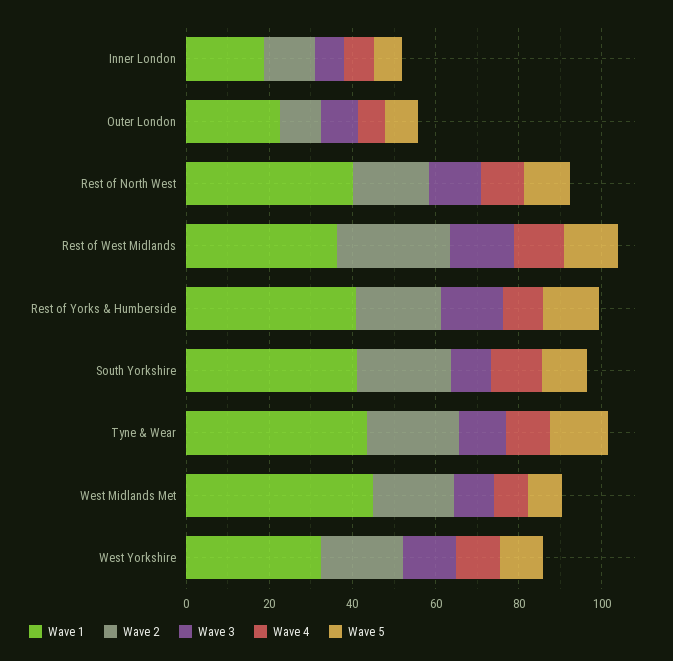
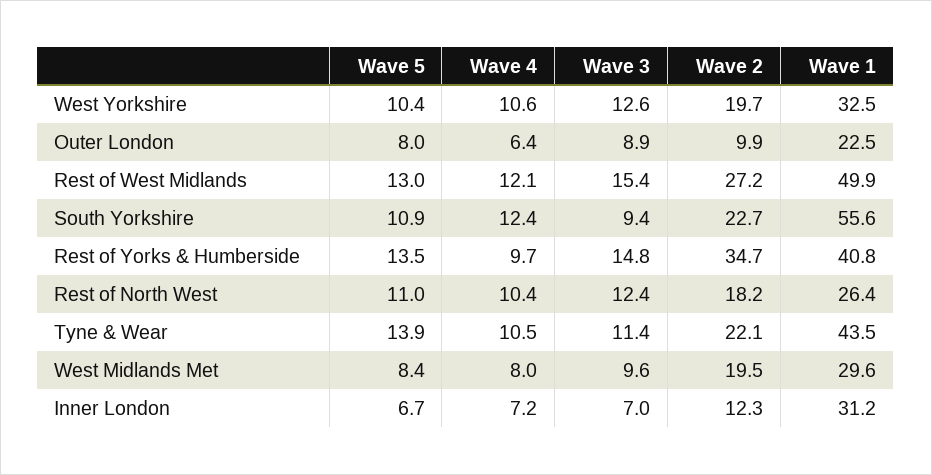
Wave 1, Inner London: 20 -> 31.2
Wave 1, Rest of North West: 40 -> 26.4
Wave 1, Rest of West Midlands: 35 -> 49.9
Wave 2, Rest of Yorks & Humberside: 20 -> 34.7
Wave 1, South Yorkshire: 40 -> 55.6
Wave 1, West Midlands Met: 45 -> 29.6

